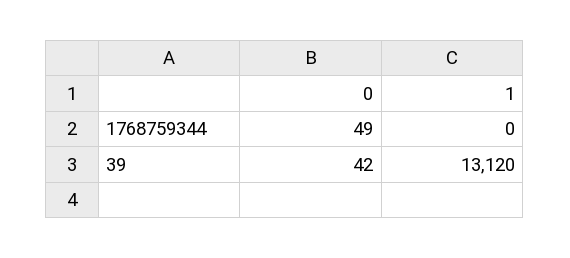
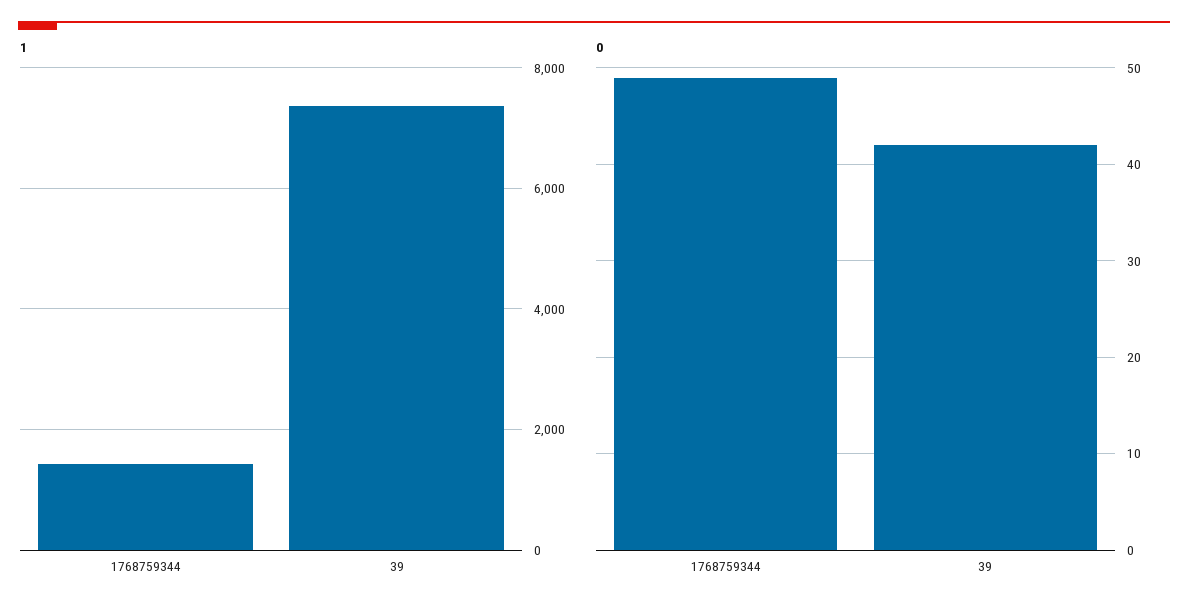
1, 1768759344: 0 -> 1400
1, 39: 13120 -> 7400

